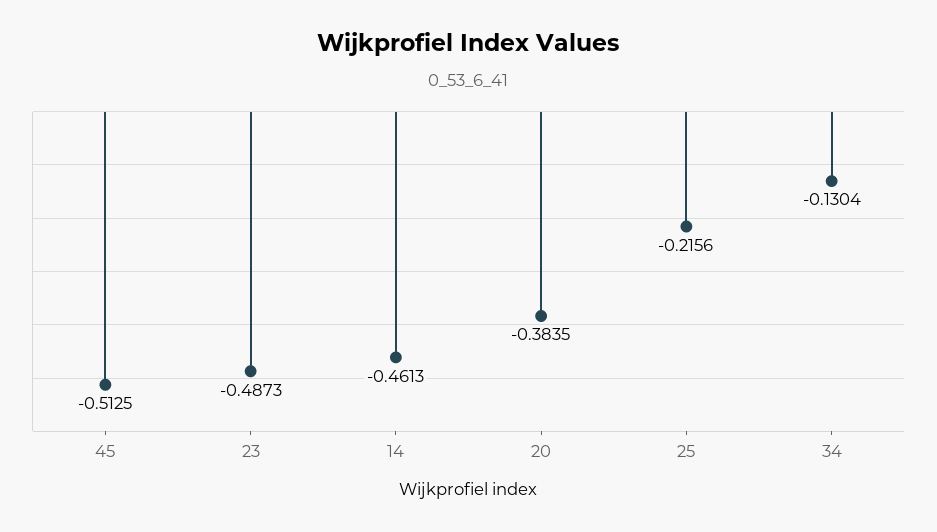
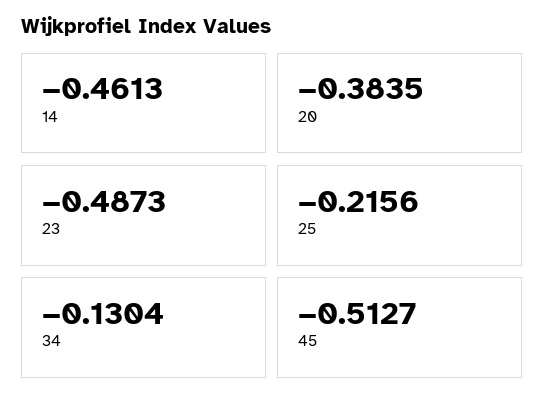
45: -0.5125 -> -0.5127

